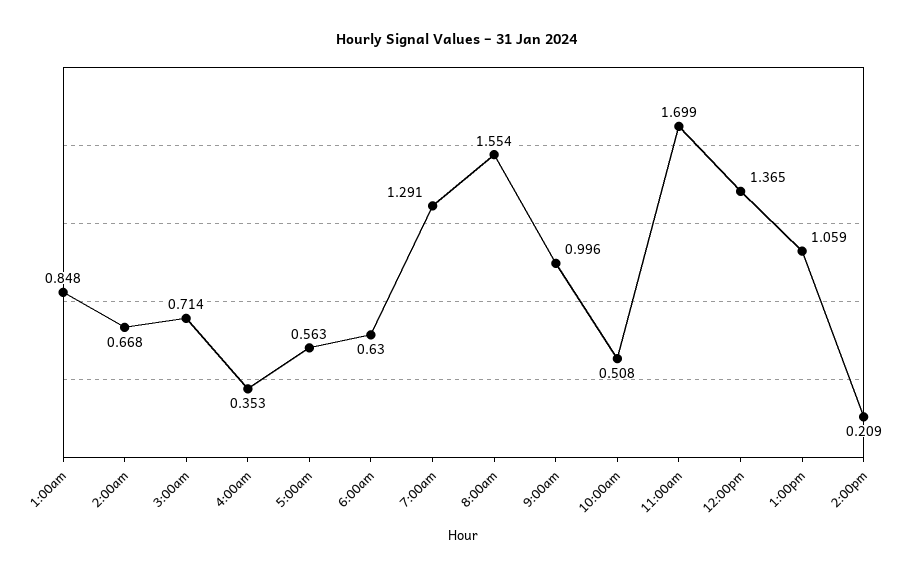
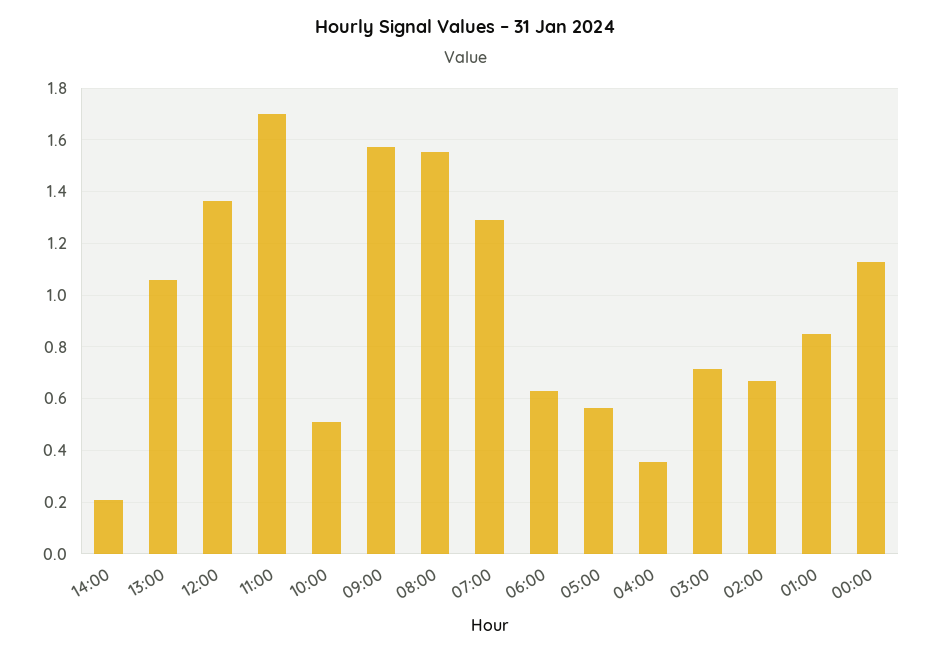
9:00am: 0.996 -> 1.575
00:00: none -> 1.125

